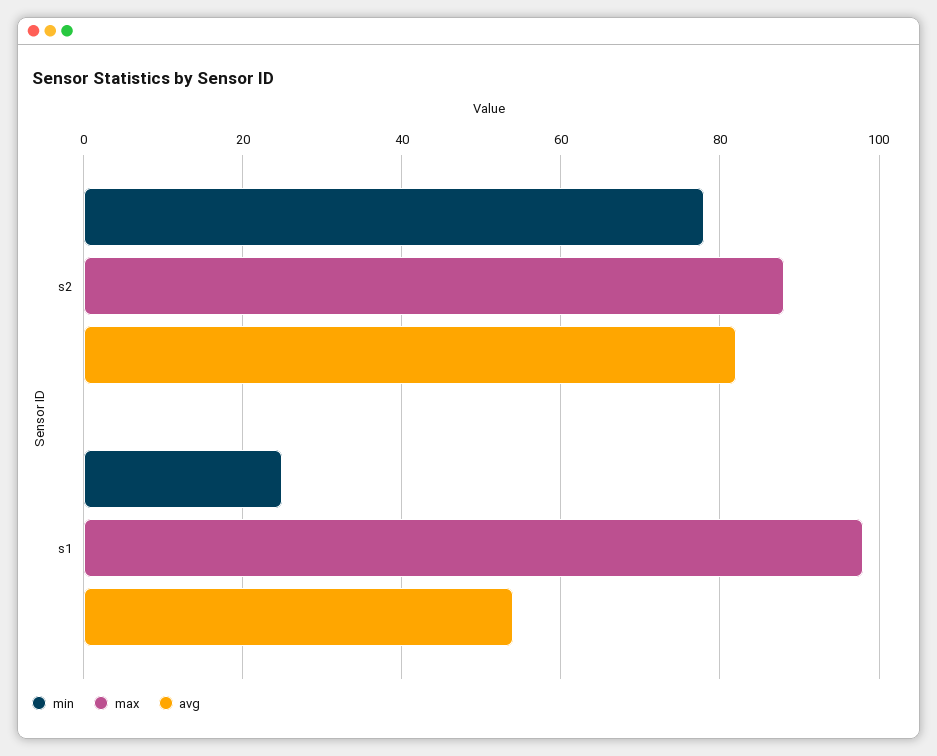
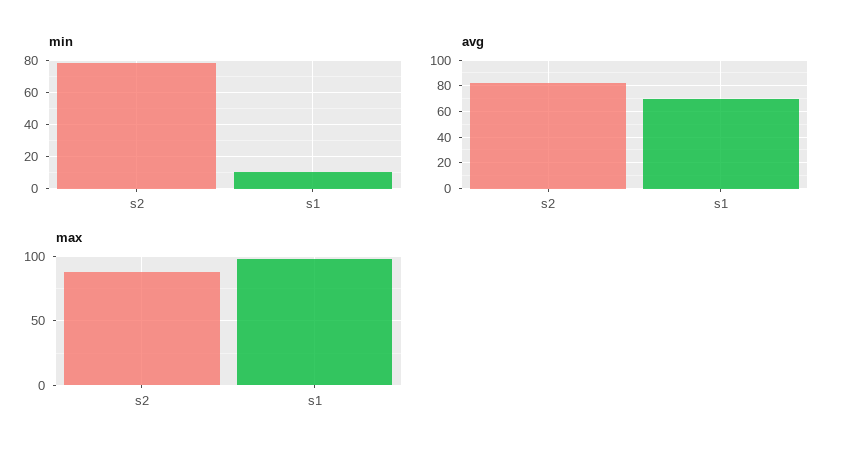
min, s1: 25 -> 10
avg, s1: 55 -> 70

